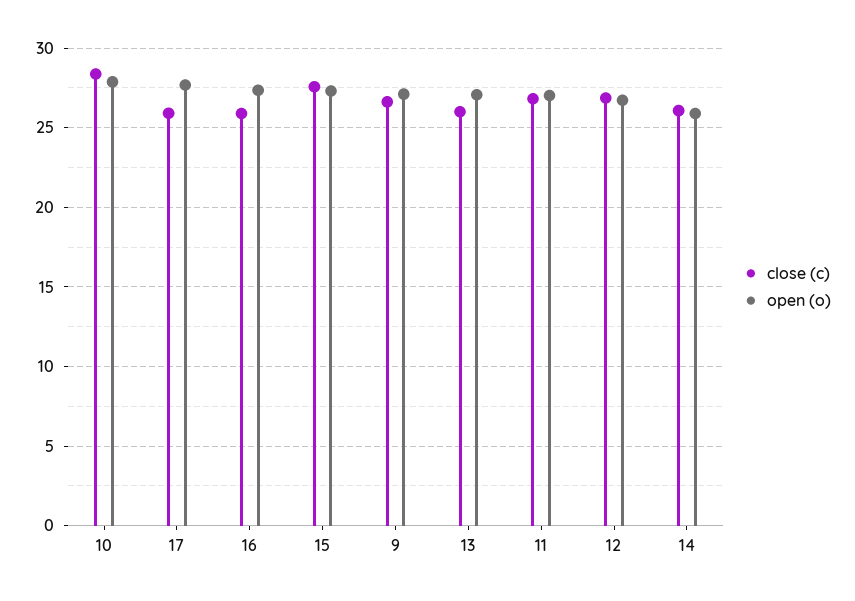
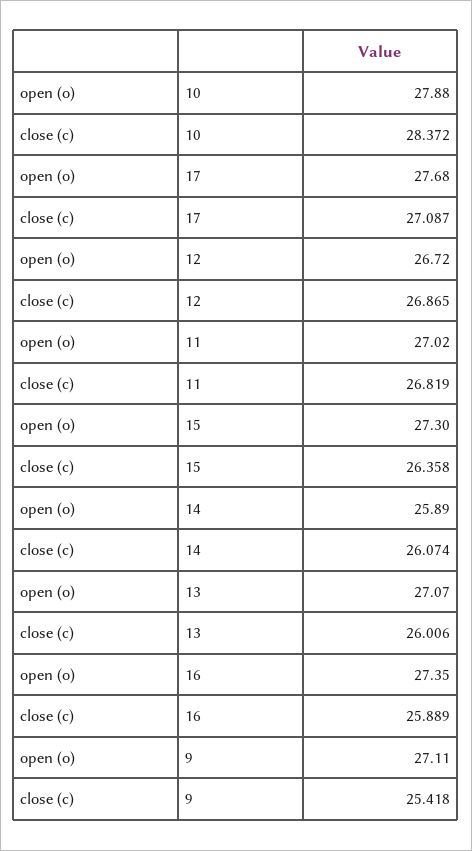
close (c), 17: 26 -> 27.087
close (c), 15: 27.5 -> 26.358
close (c), 9: 26.5 -> 25.418

